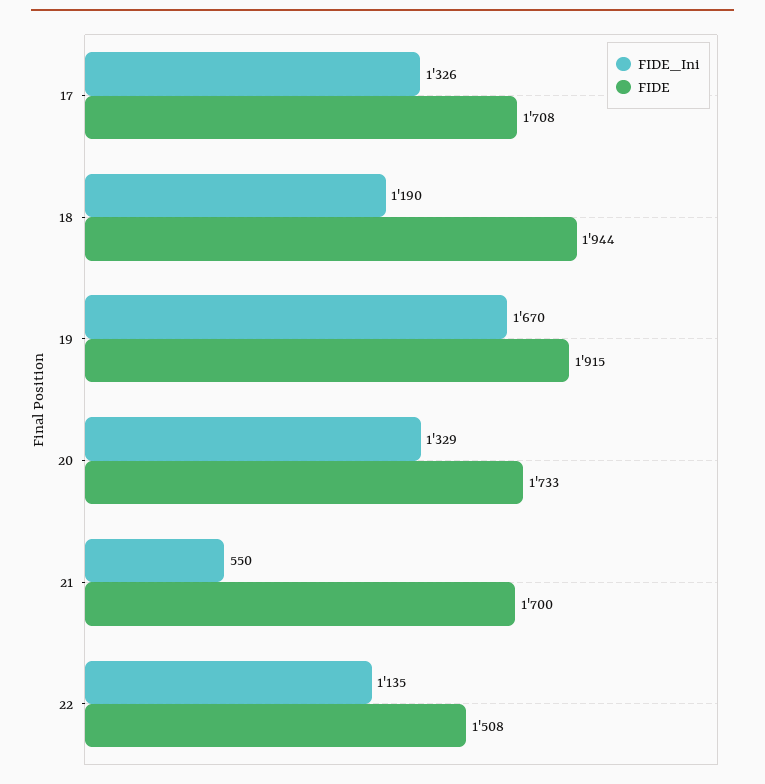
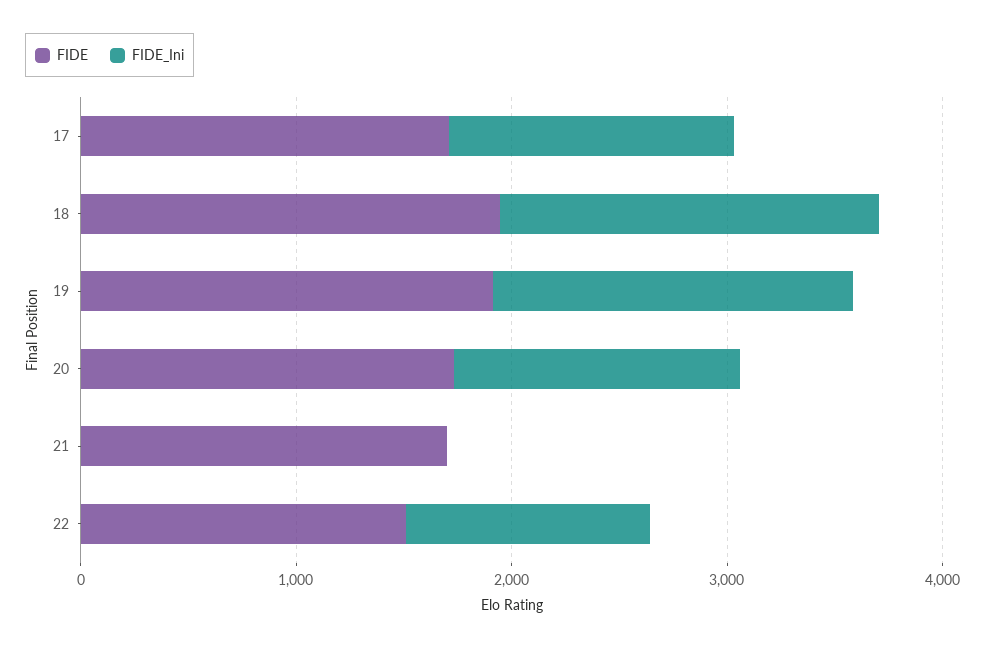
FIDE_Ini, 18: 1190 -> 1800
FIDE_Ini, 21: 550 -> 0

